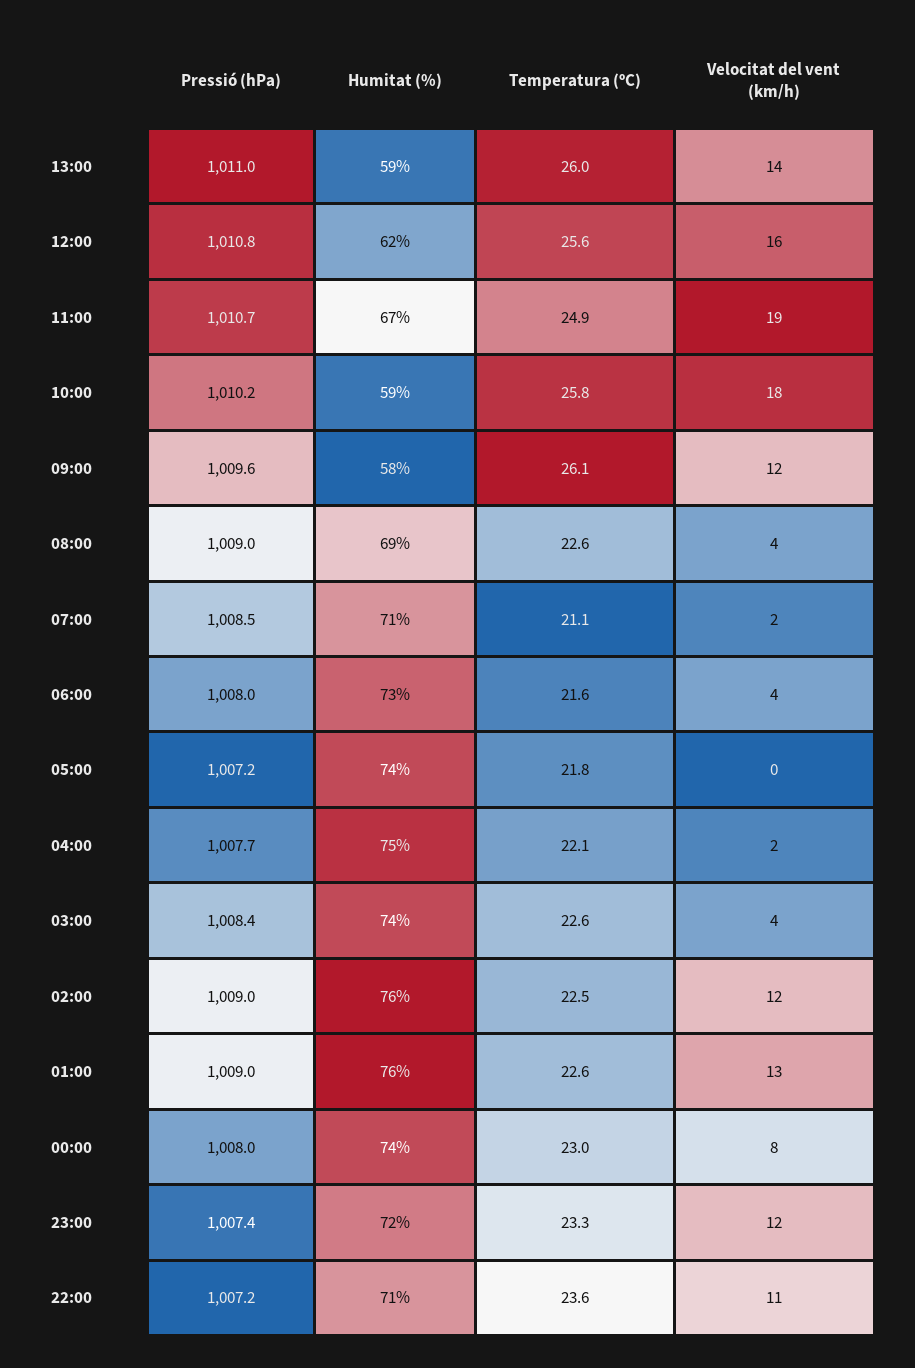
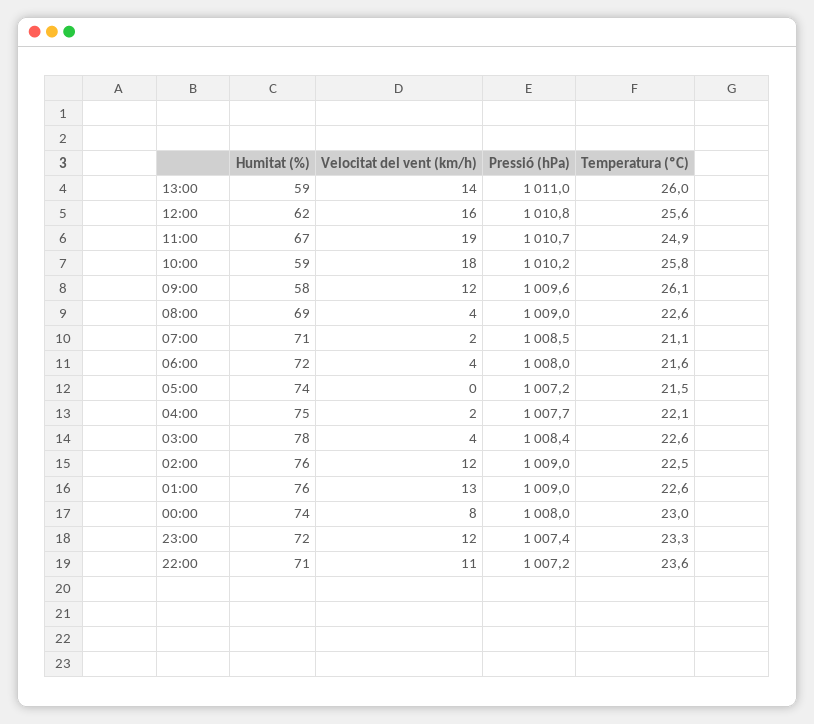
Humitat (%), 06:00: 73 -> 72
Temperatura (ºC), 05:00: 21.8 -> 21.5
Humitat (%), 03:00: 74 -> 78

